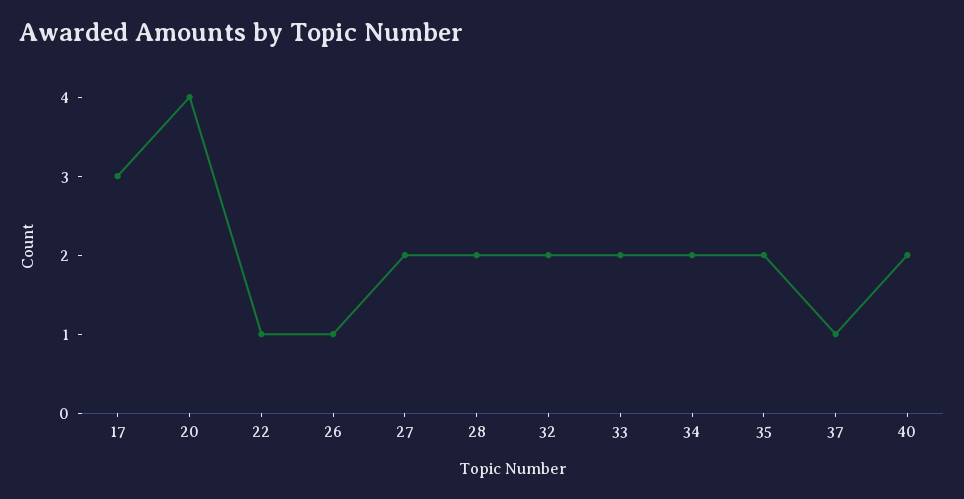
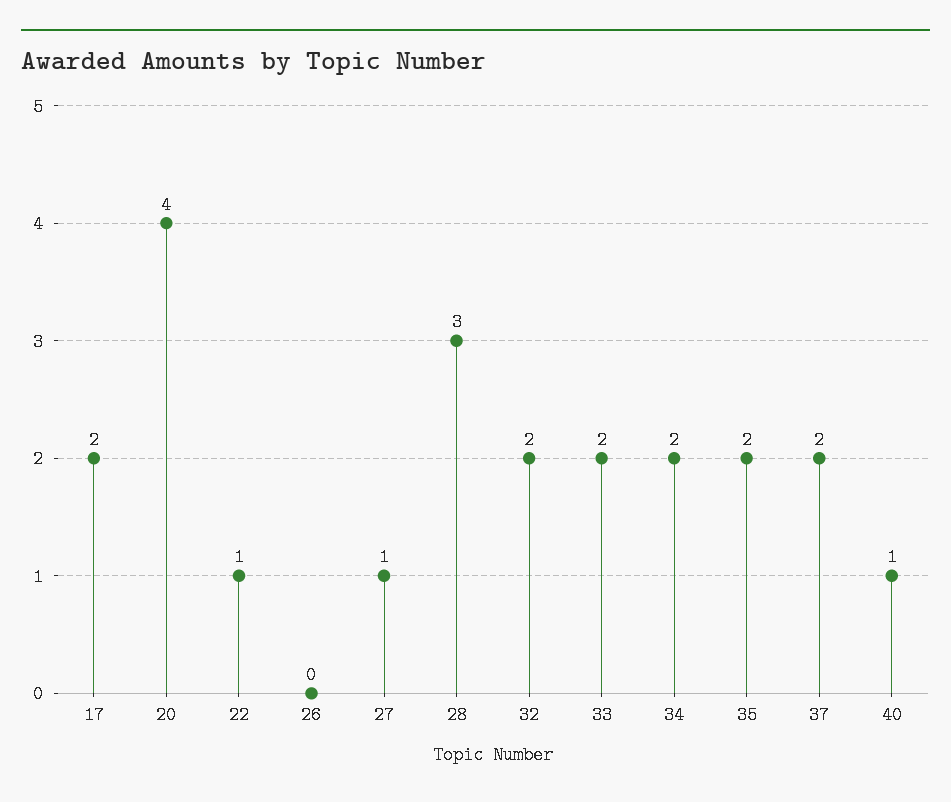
17: 3 -> 2
26: 1 -> 0
27: 2 -> 1
28: 2 -> 3
37: 1 -> 2
40: 2 -> 1

